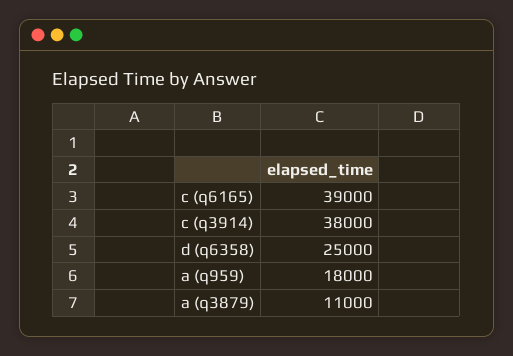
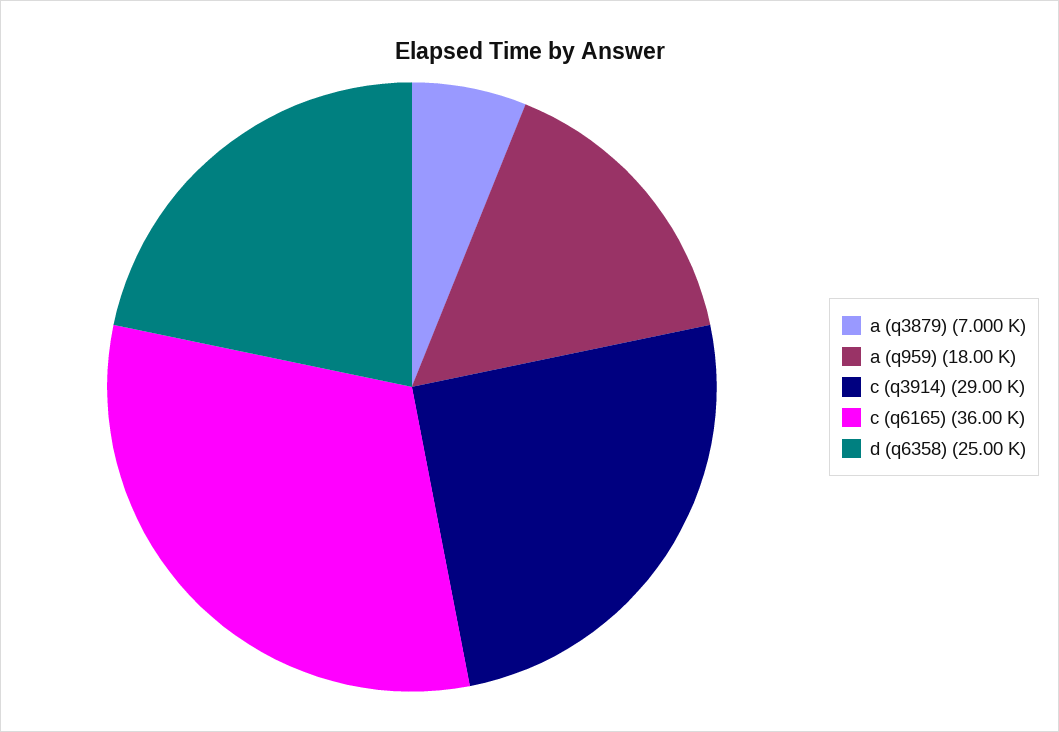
c (q6165): 39000 -> 36000
c (q3914): 38000 -> 29000
a (q3879): 11000 -> 7000

